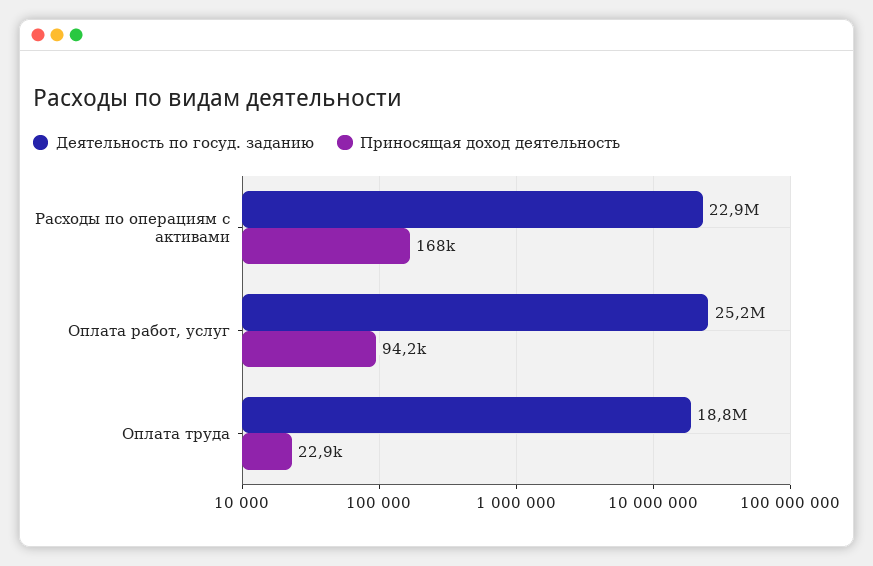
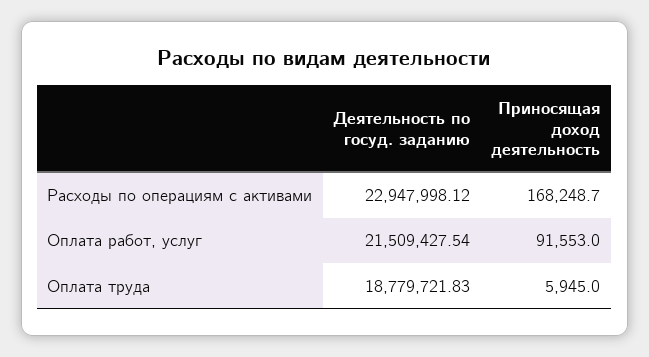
Деятельность по госуд. заданию, Оплата работ, услуг: 25200000 -> 21509427.54
Приносящая доход деятельность, Оплата работ, услуг: 94200 -> 91553
Приносящая доход деятельность, Оплата труда: 22900 -> 5945

